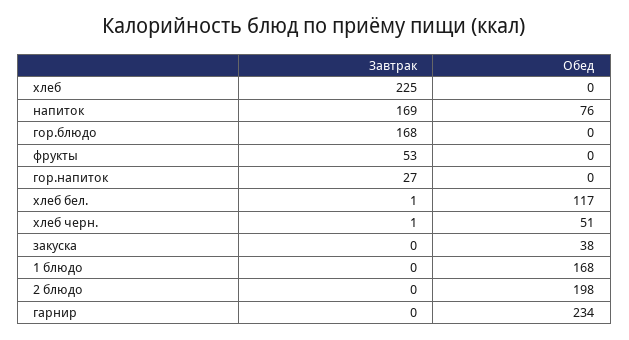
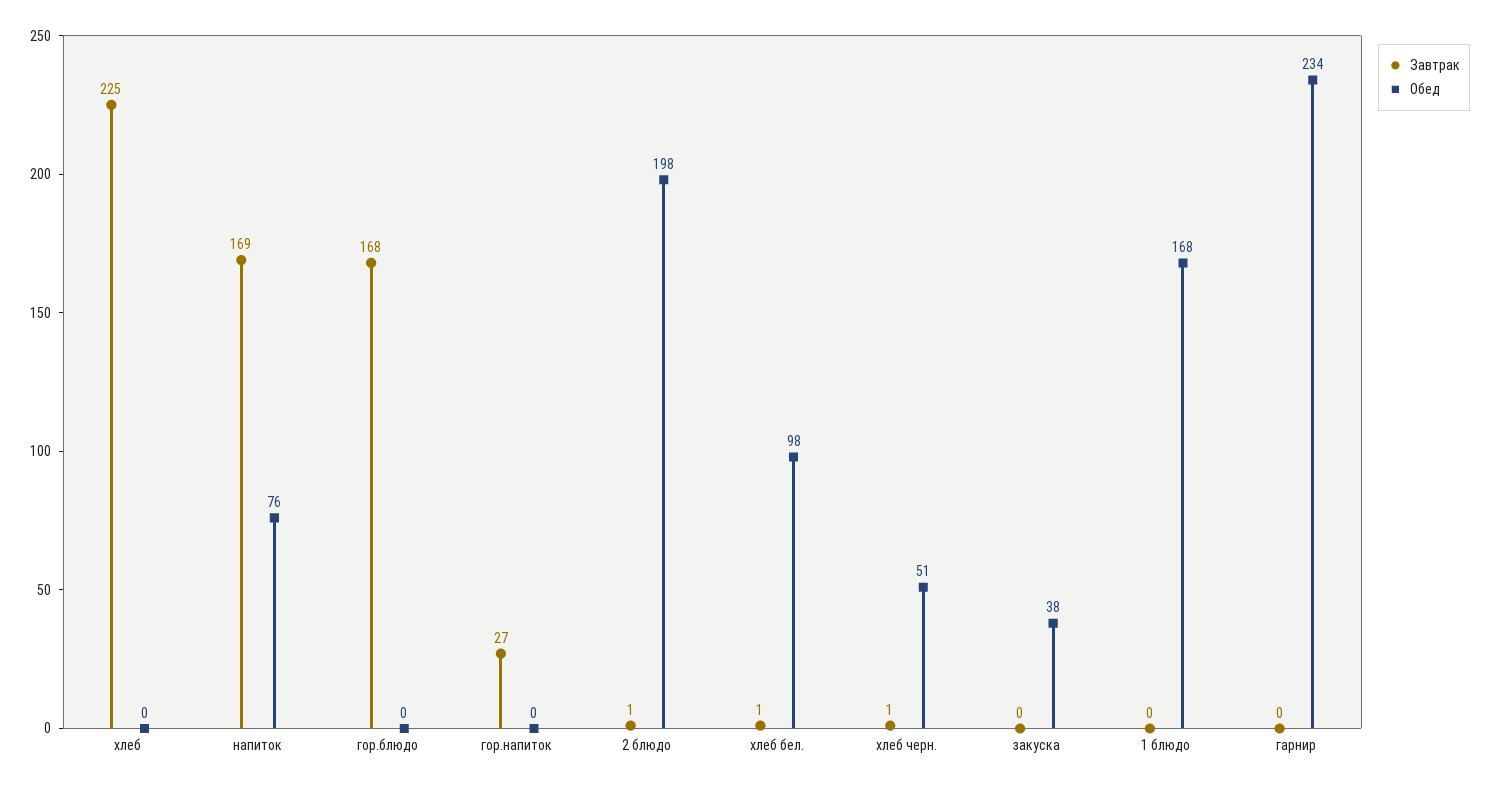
Завтрак, фрукты: 53 -> none
Обед, фрукты: 0 -> none
Обед, хлеб бел.: 117 -> 98
Завтрак, 2 блюдо: 0 -> 1

